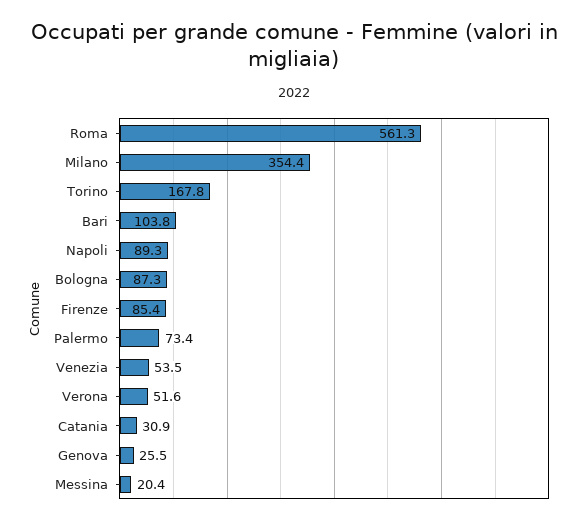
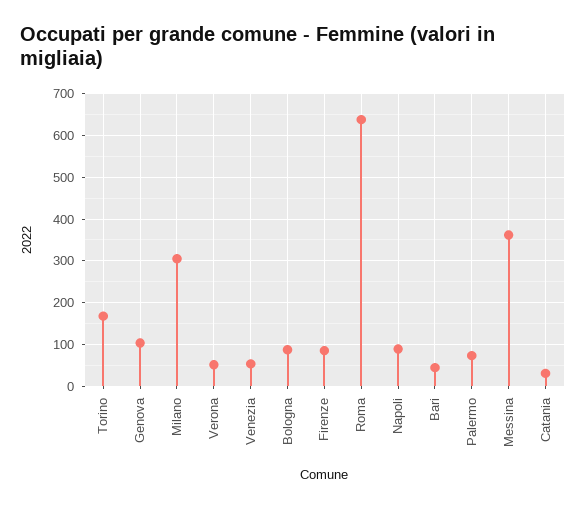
Roma: 561.3 -> 640
Milano: 354.4 -> 300
Bari: 103.8 -> 40
Genova: 25.5 -> 100
Messina: 20.4 -> 360

